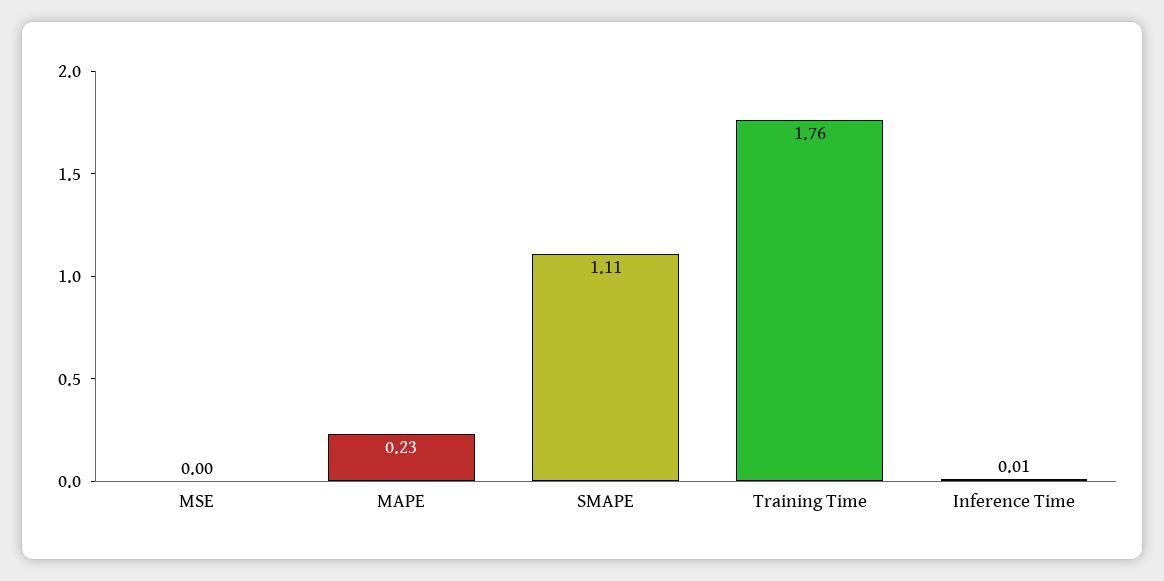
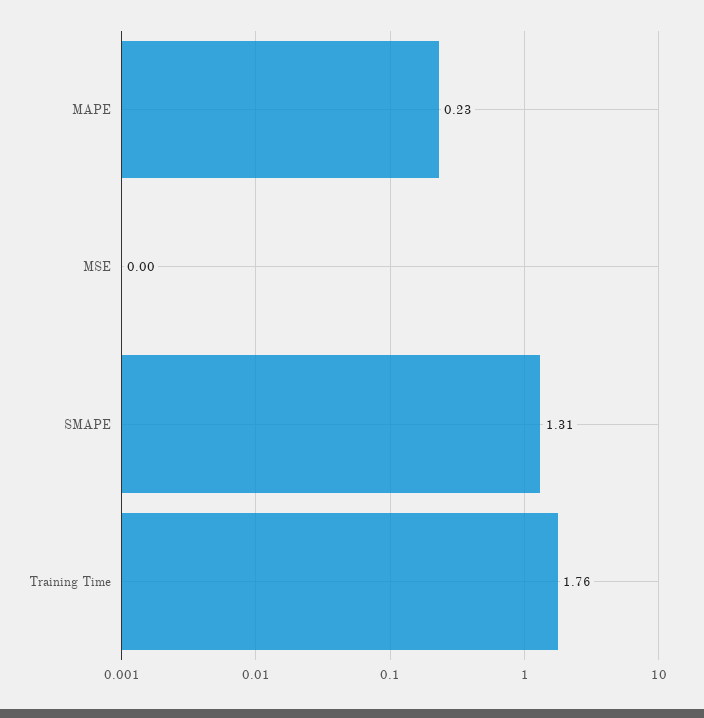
SMAPE: 1.11 -> 1.31
Inference Time: 0.01 -> none

